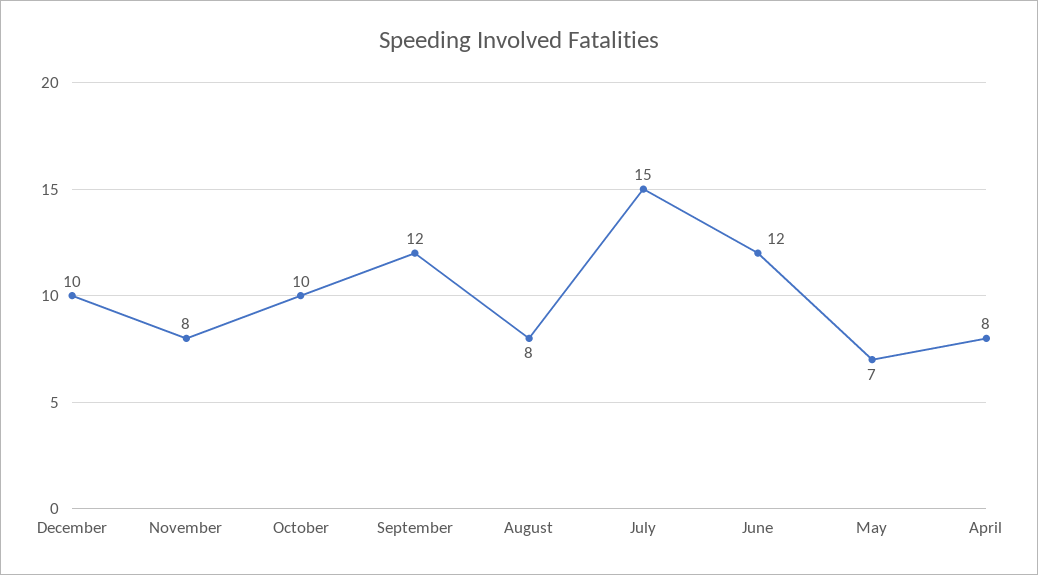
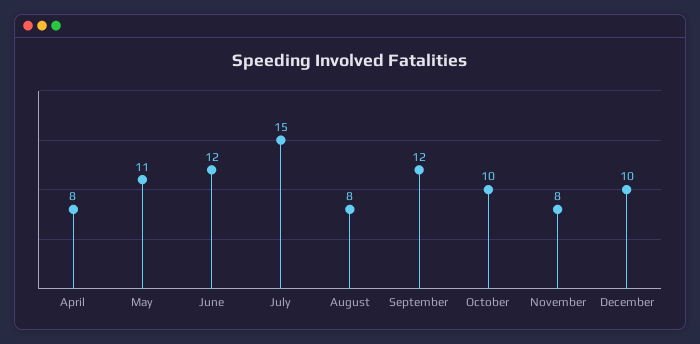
May: 7 -> 11

